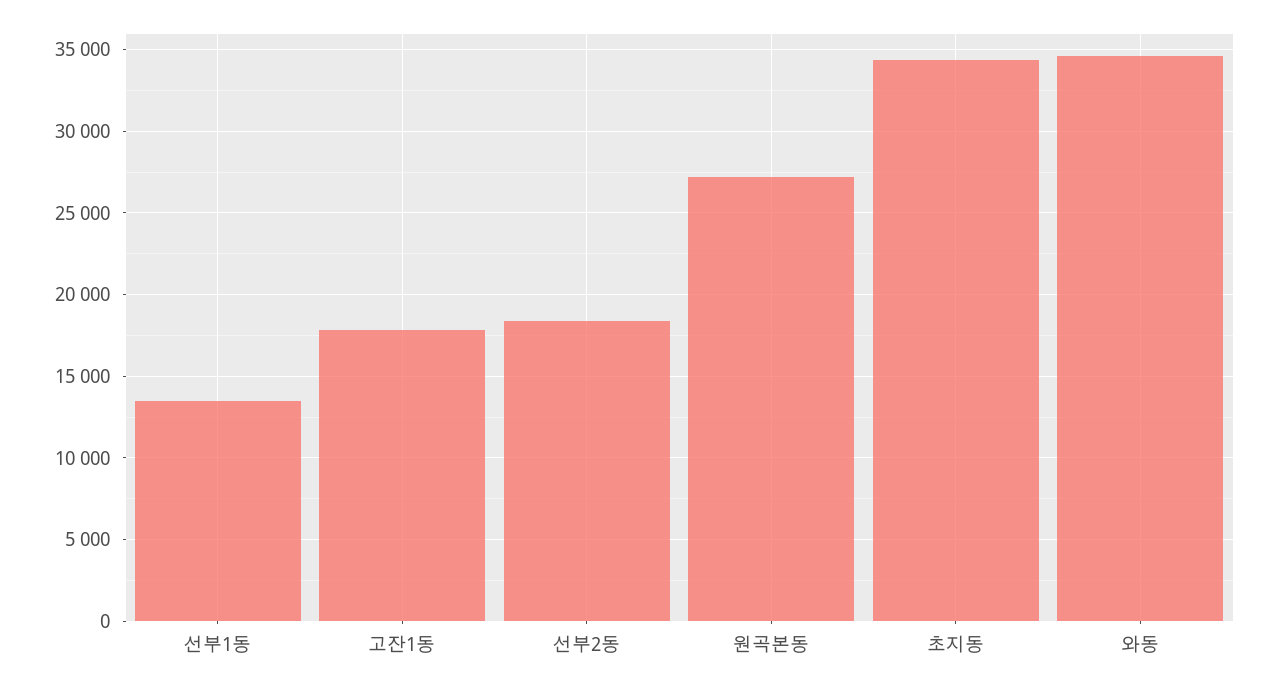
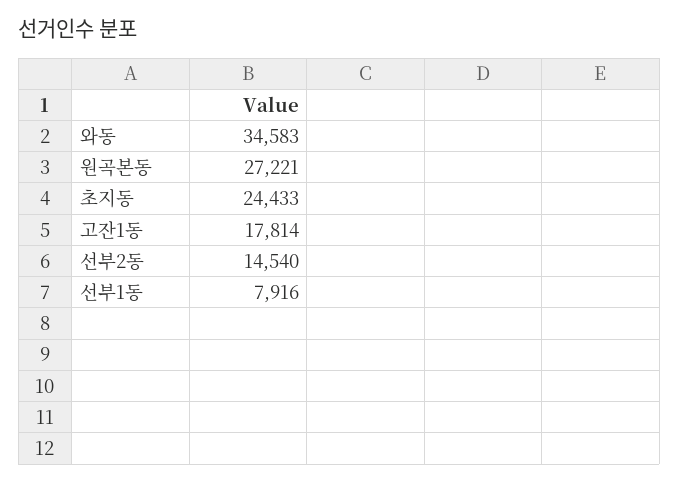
선부1동: 13500 -> 7916
선부2동: 18500 -> 14540
초지동: 34500 -> 24433

